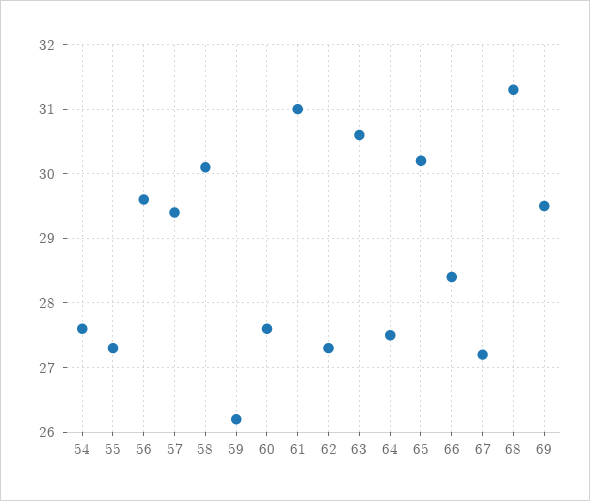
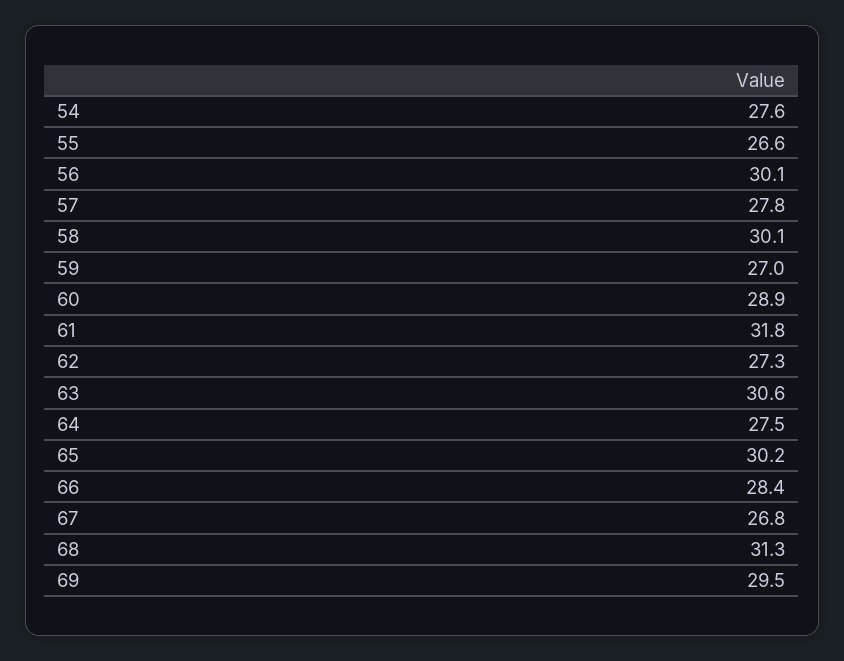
55: 27.3 -> 26.6
56: 29.6 -> 30.1
57: 29.4 -> 27.8
59: 26.2 -> 27
60: 27.6 -> 28.9
61: 31 -> 31.8
67: 27.2 -> 26.8

